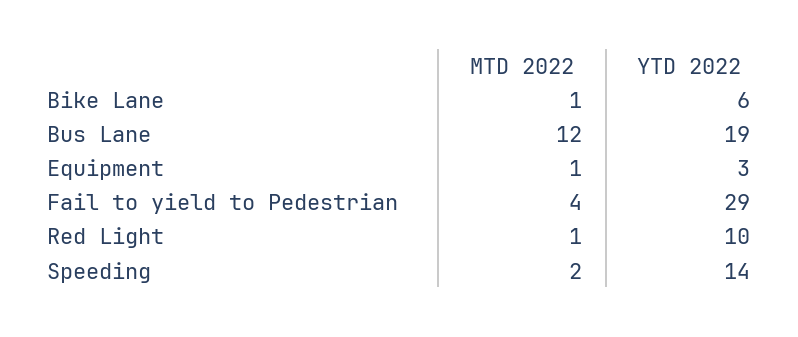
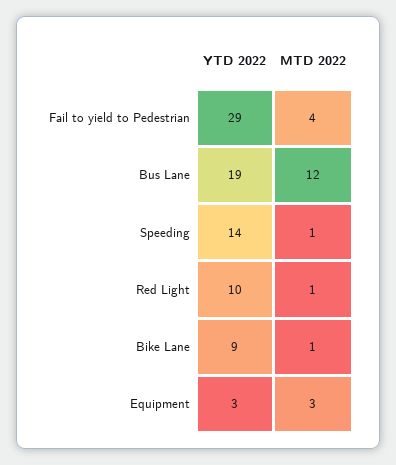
YTD 2022, Bike Lane: 6 -> 9
MTD 2022, Equipment: 1 -> 3
MTD 2022, Speeding: 2 -> 1

